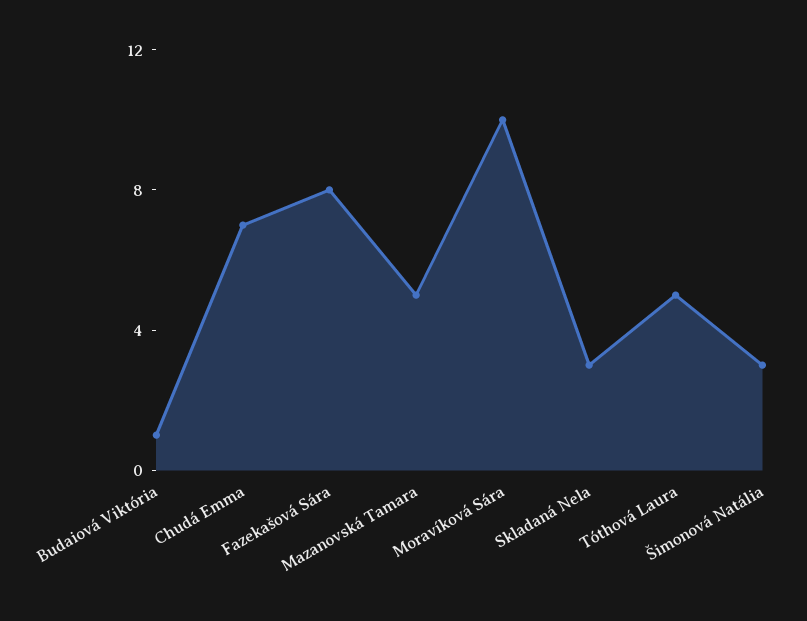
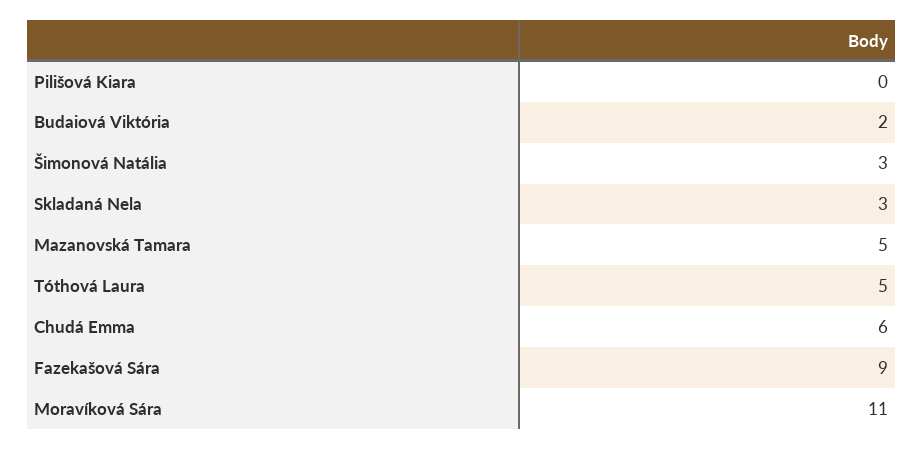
Budaiová Viktória: 1 -> 2
Chudá Emma: 7 -> 6
Fazekašová Sára: 8 -> 9
Moravíková Sára: 10 -> 11
Pilišová Kiara: none -> 0

